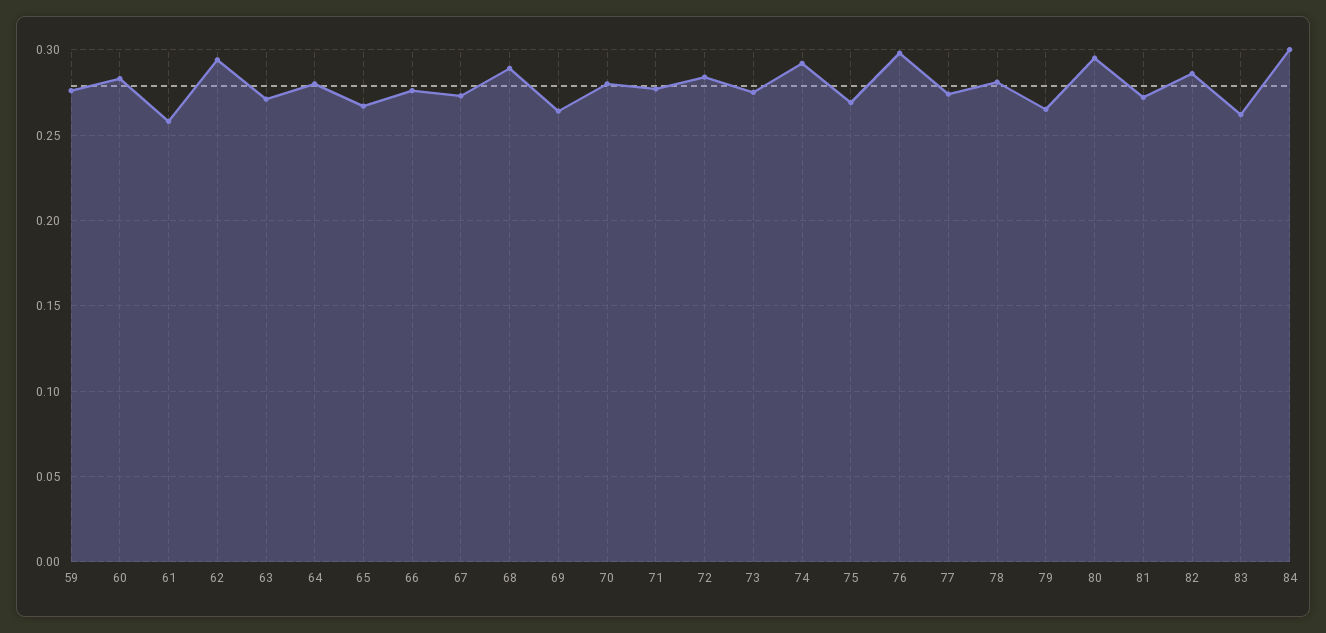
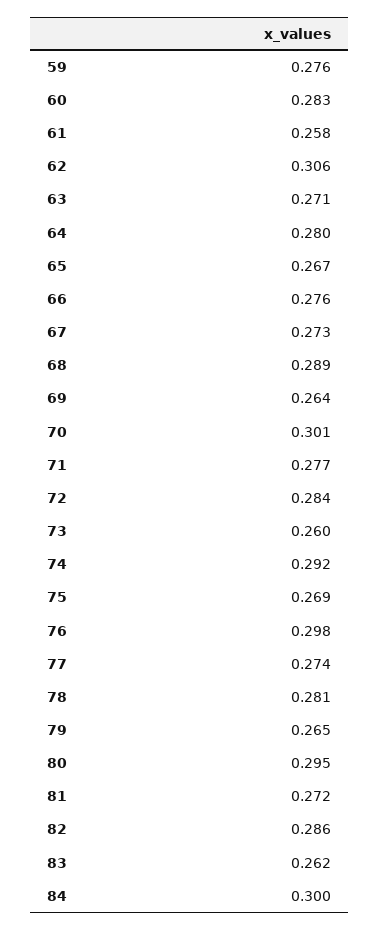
62: 0.295 -> 0.306
70: 0.28 -> 0.301
73: 0.275 -> 0.26

